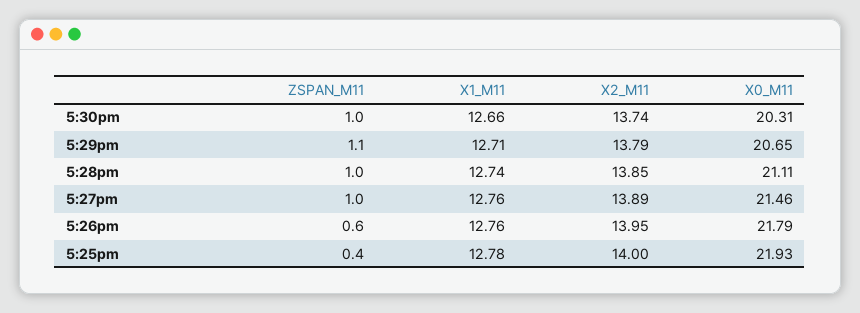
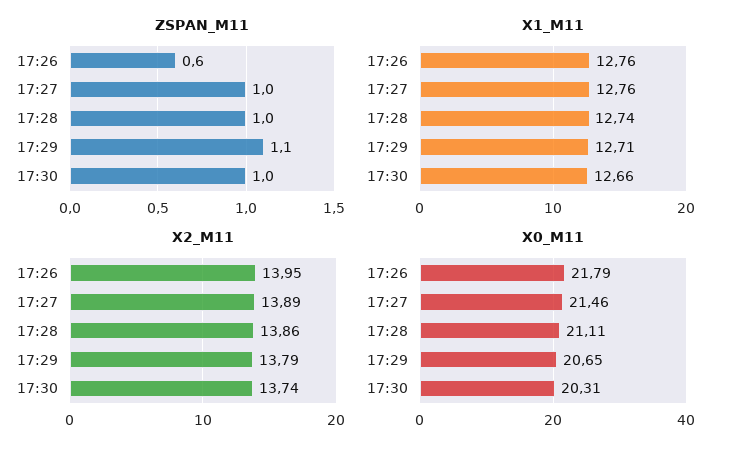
X2_M11, 5:28pm: 13.85 -> 13.86
ZSPAN_M11, 5:25pm: 0.4 -> none
X1_M11, 5:25pm: 12.78 -> none
X2_M11, 5:25pm: 14 -> none
X0_M11, 5:25pm: 21.93 -> none

